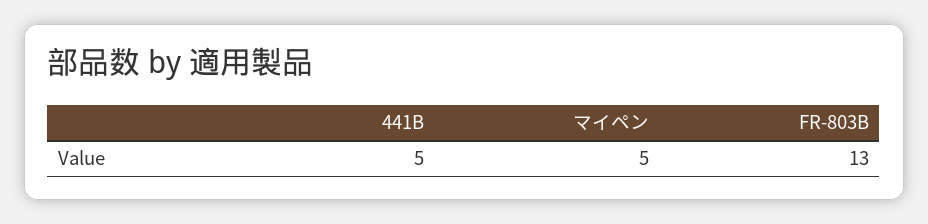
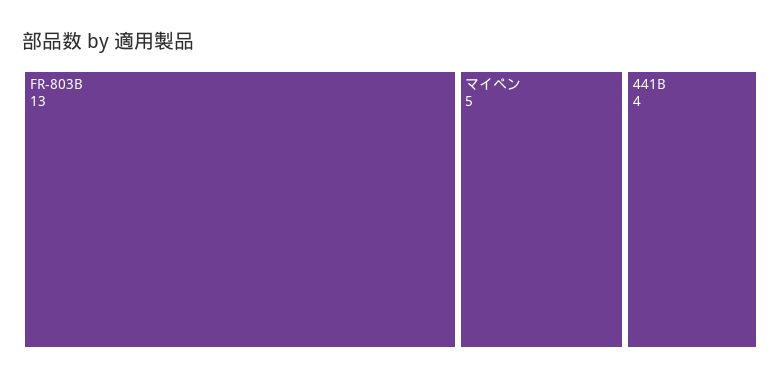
441B: 5 -> 4

